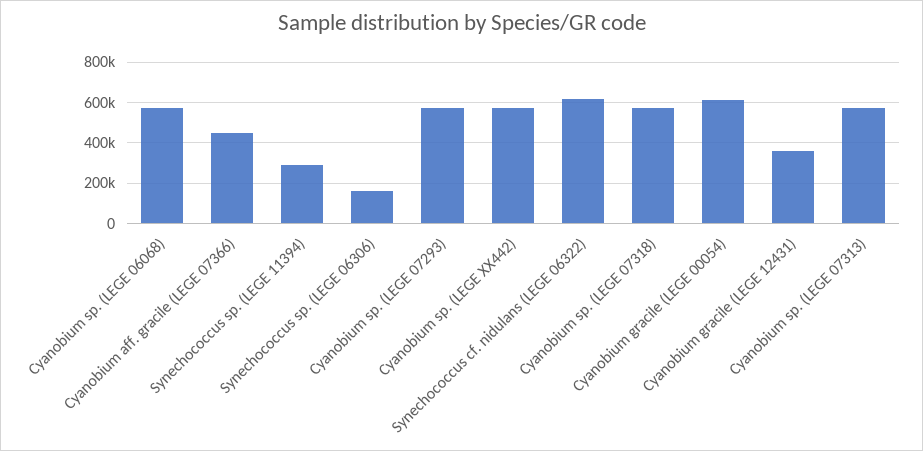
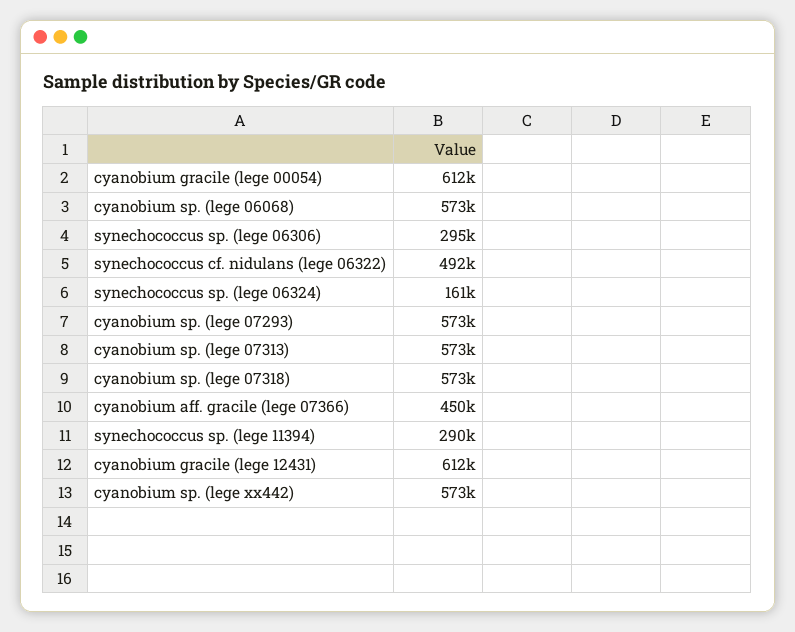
Synechococcus sp. (LEGE 06306): 150000 -> 295000
Synechococcus cf. nidulans (LEGE 06322): 600000 -> 492000
Cyanobium gracile (LEGE 12431): 350000 -> 612000
synechococcus sp. (lege 06324): none -> 161000

